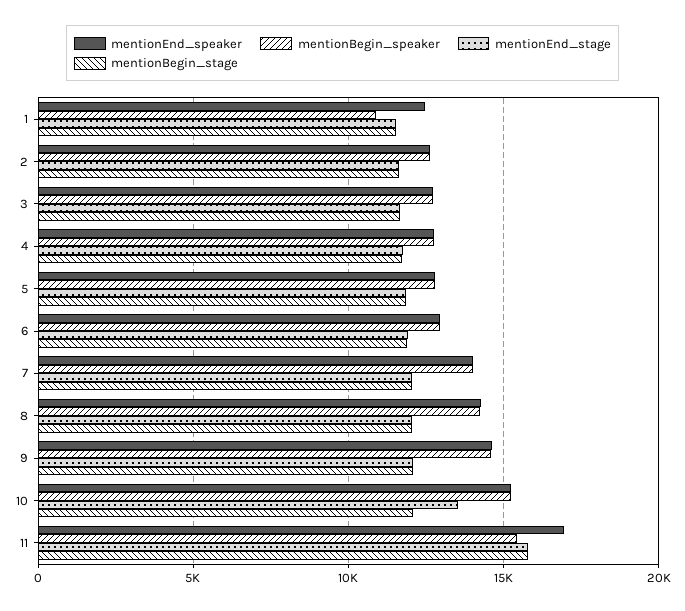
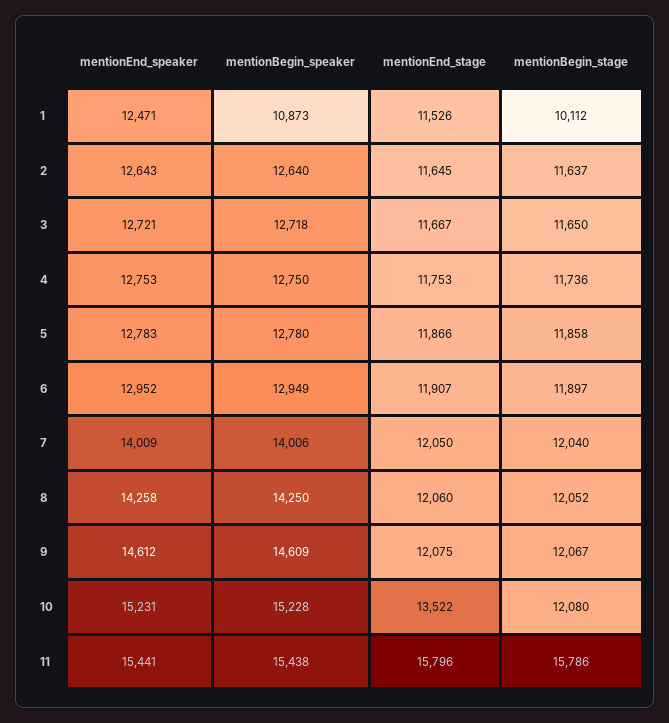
mentionBegin_stage, 1: 11500 -> 10112
mentionEnd_speaker, 11: 17000 -> 15441

